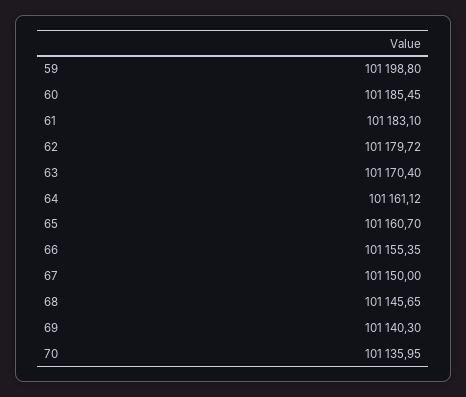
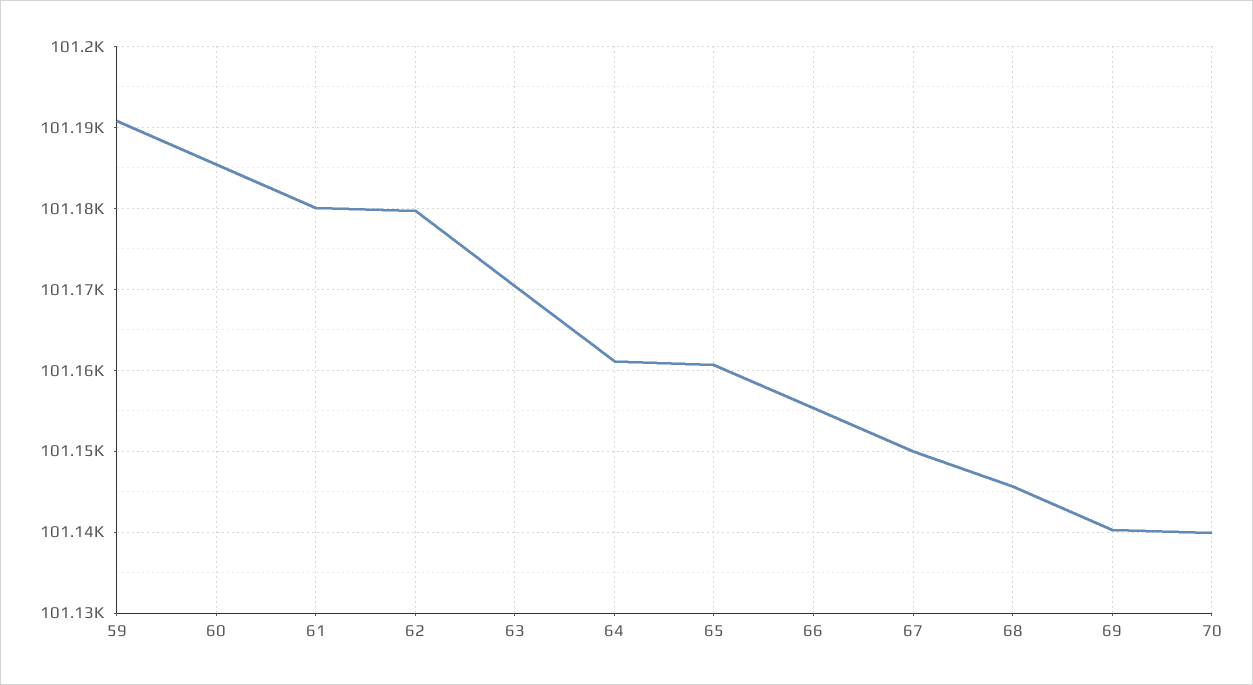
59: 101198.8 -> 101191
61: 101183.1 -> 101180
70: 101135.95 -> 101140

